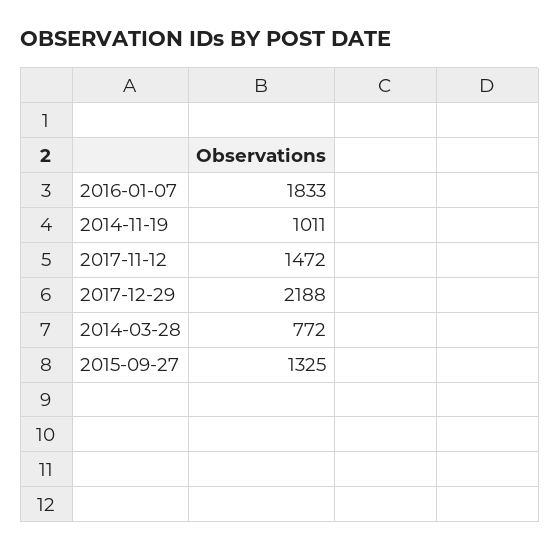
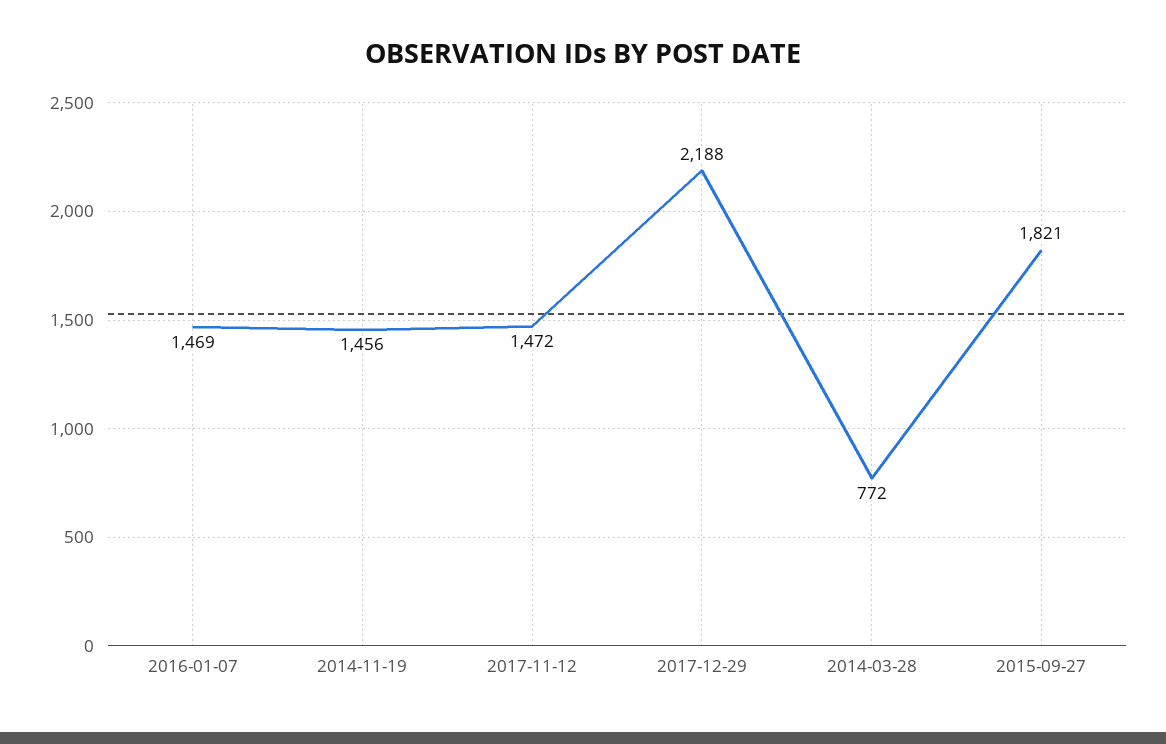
2016-01-07: 1833 -> 1469
2014-11-19: 1011 -> 1456
2015-09-27: 1325 -> 1821

